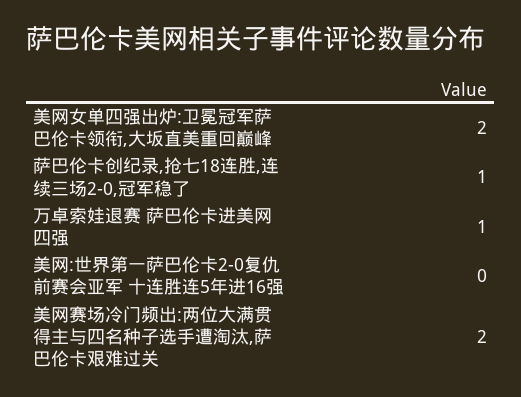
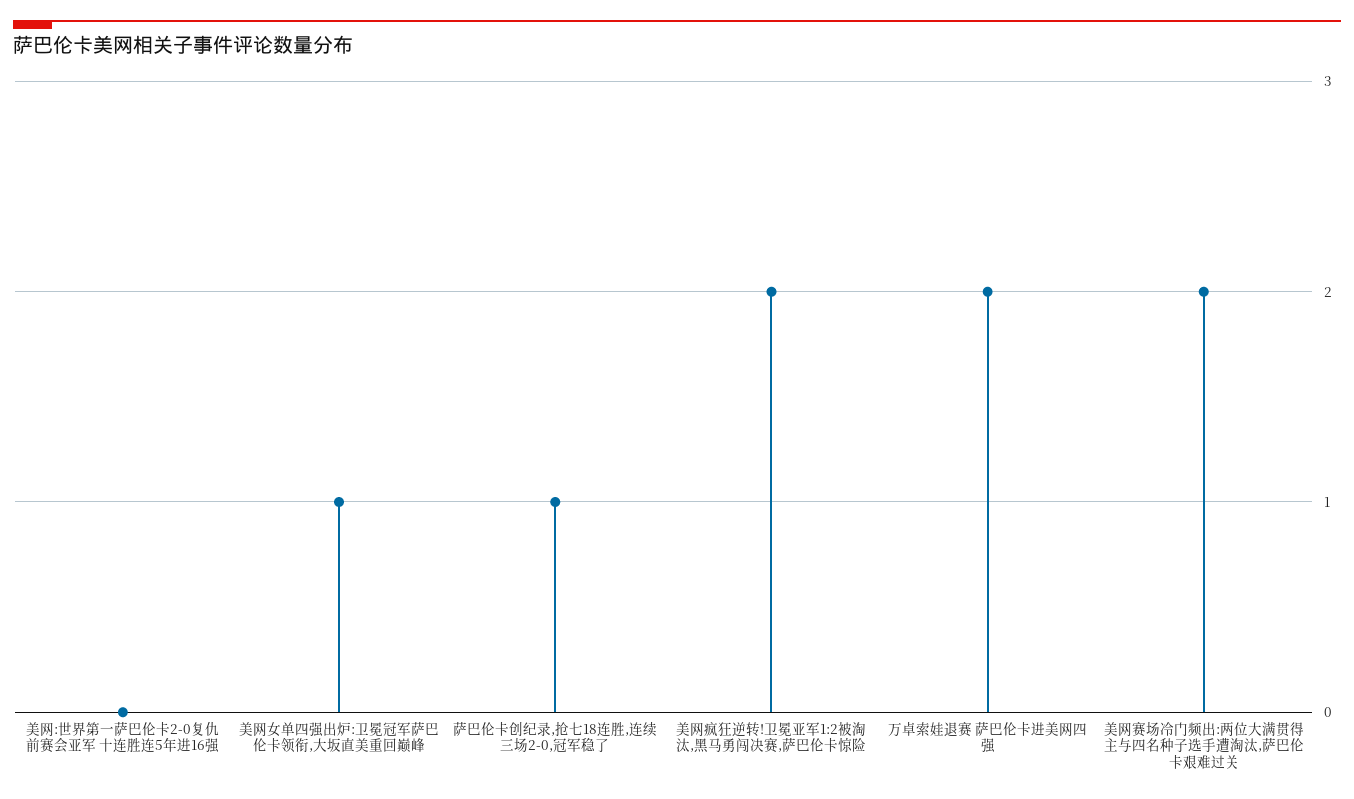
美网女单四强出炉:卫冕冠军萨巴伦卡领衔,大坂直美重回巅峰: 2 -> 1
万卓索娃退赛 萨巴伦卡进美网四强: 1 -> 2
美网疯狂逆转!卫冕亚军1:2被淘汰,黑马勇闯决赛,萨巴伦卡惊险: none -> 2

